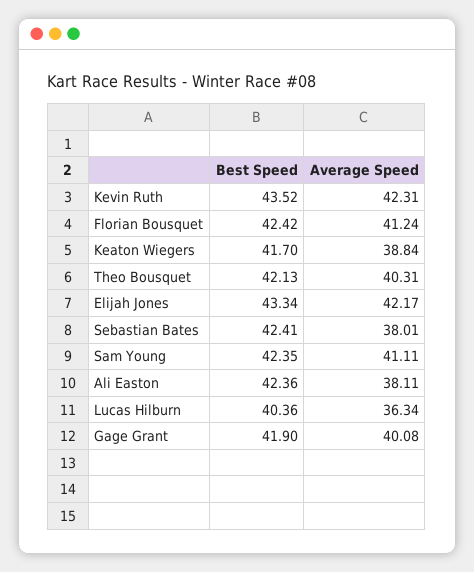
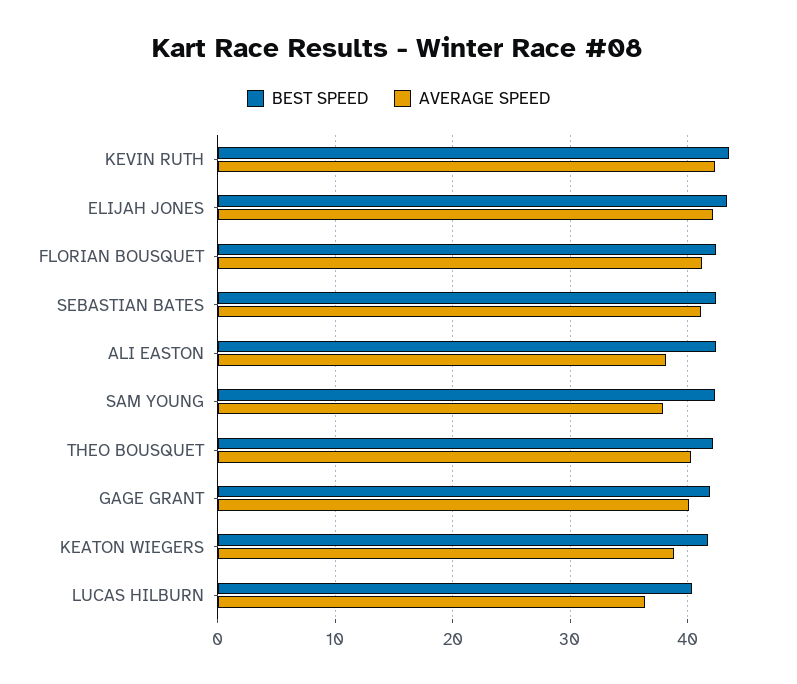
Average Speed, Sebastian Bates: 38.01 -> 41
Average Speed, Sam Young: 41.11 -> 38

